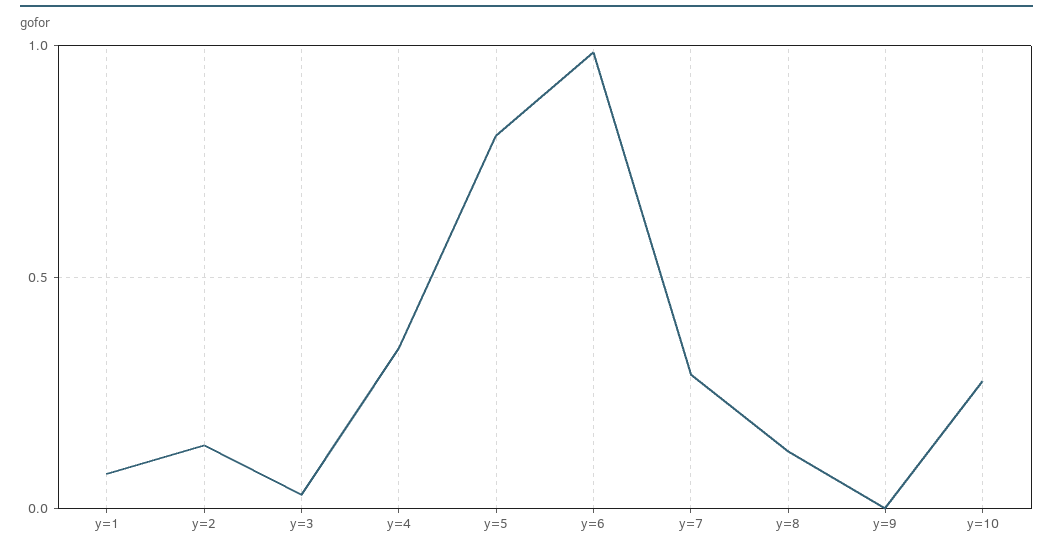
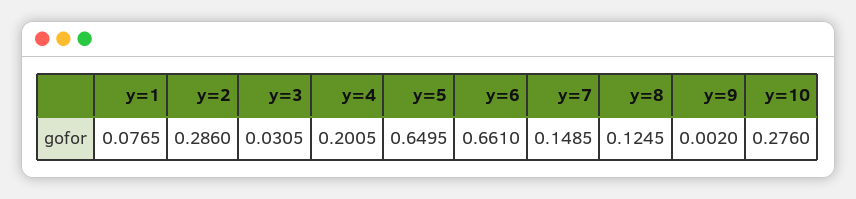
y=2: 0.15 -> 0.286
y=4: 0.35 -> 0.2005
y=5: 0.8 -> 0.6495
y=6: 1 -> 0.661
y=7: 0.3 -> 0.1485

